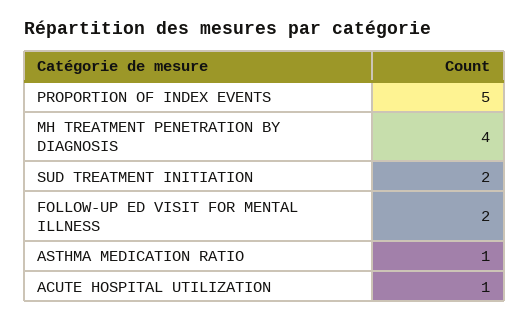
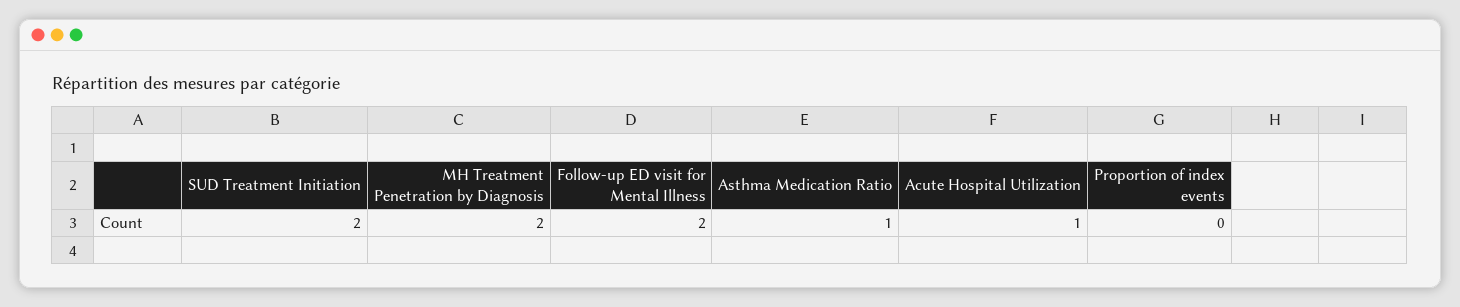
PROPORTION OF INDEX EVENTS: 5 -> 0
MH TREATMENT PENETRATION BY DIAGNOSIS: 4 -> 2

